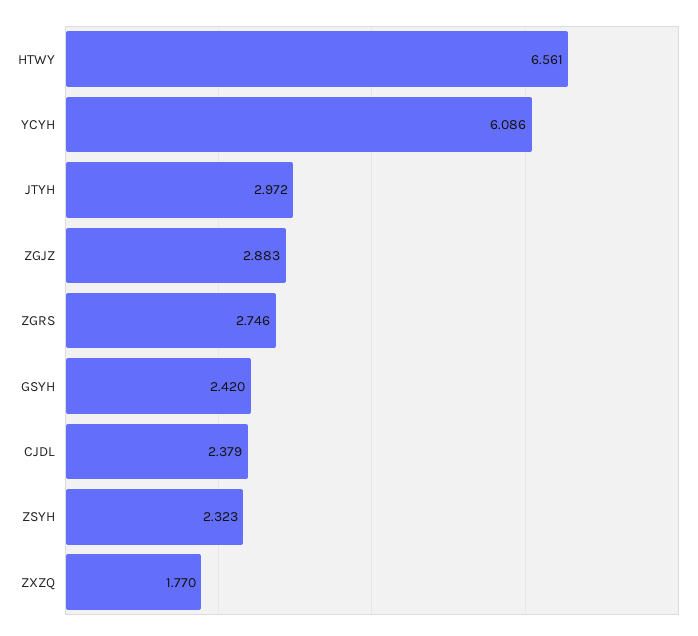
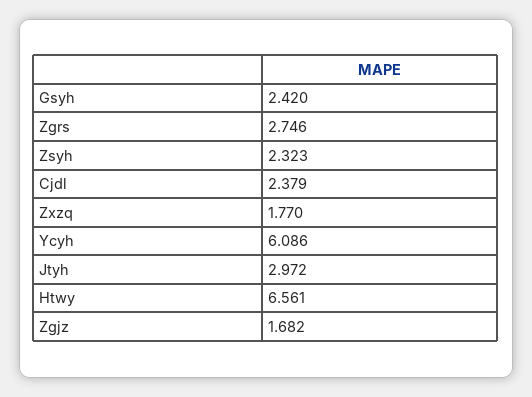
ZGJZ: 2.883 -> 1.682

